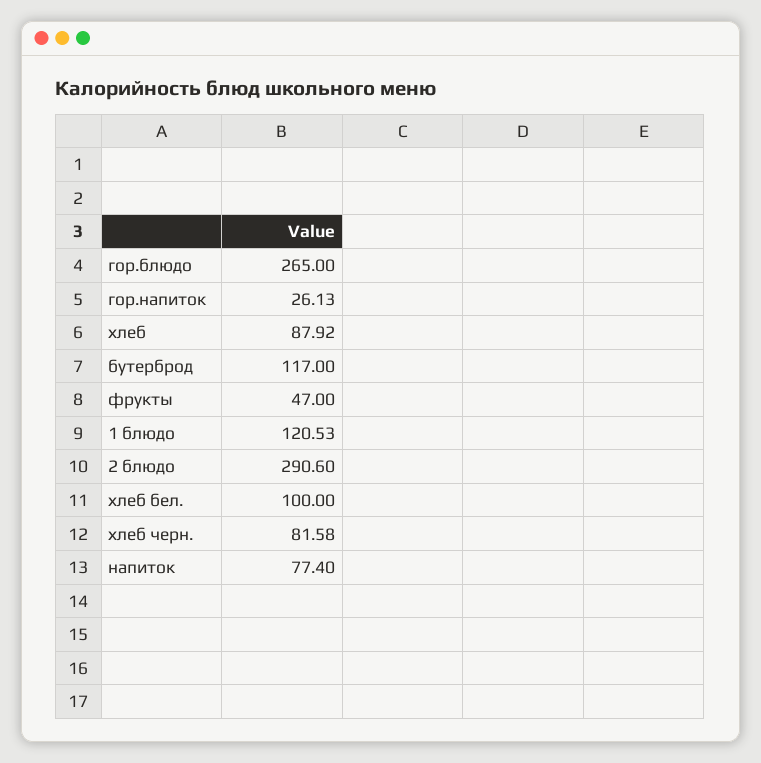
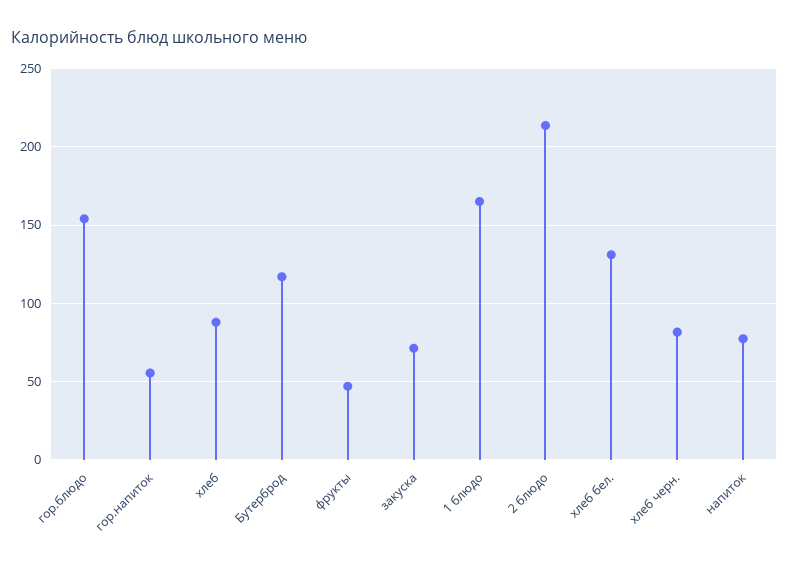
гор.блюдо: 265 -> 155
гор.напиток: 26.13 -> 55
1 блюдо: 120.53 -> 165
2 блюдо: 290.6 -> 215
хлеб бел.: 100 -> 130
закуска: none -> 70

